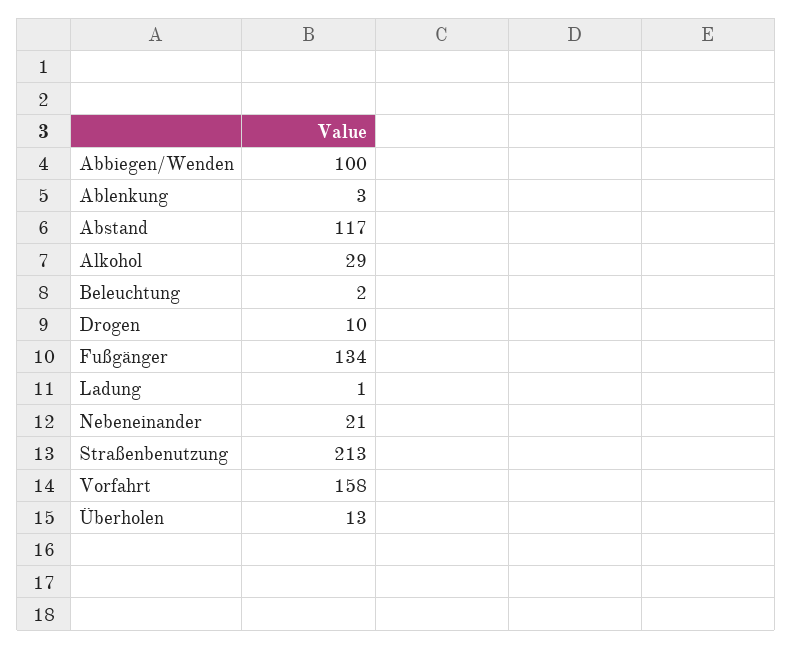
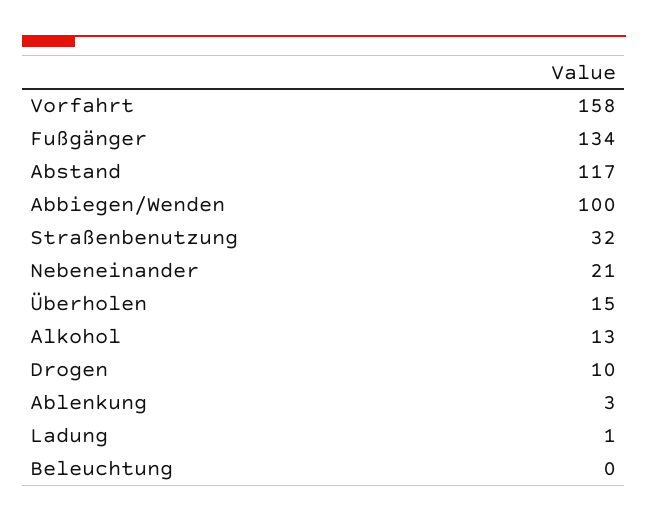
Alkohol: 29 -> 13
Beleuchtung: 2 -> 0
Straßenbenutzung: 213 -> 32
Überholen: 13 -> 15

